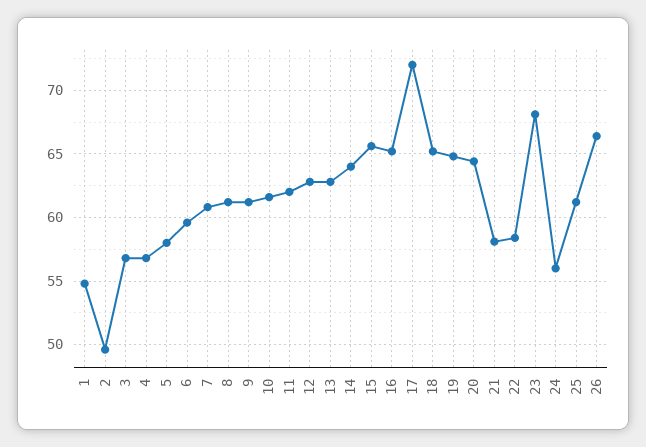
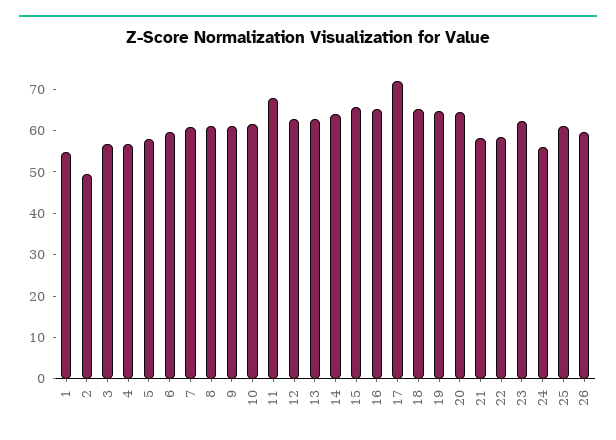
11: 62 -> 68
23: 68 -> 62
26: 66.5 -> 60

